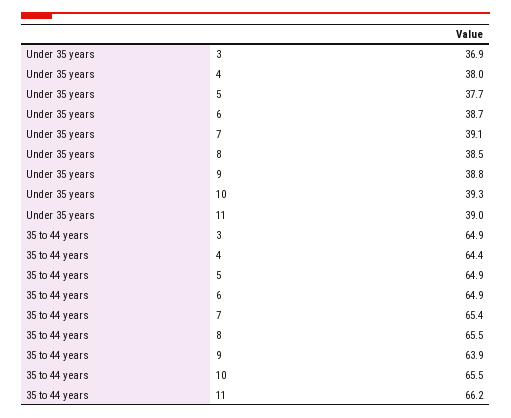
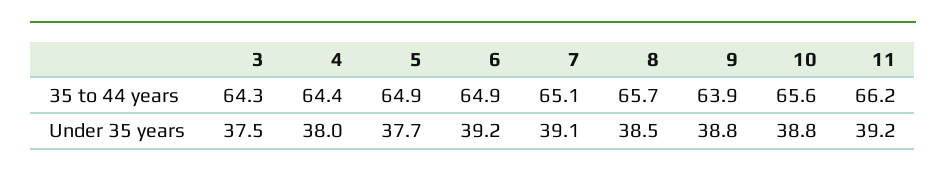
Under 35 years, 3: 36.9 -> 37.5
Under 35 years, 6: 38.7 -> 39.2
Under 35 years, 10: 39.3 -> 38.8
Under 35 years, 11: 39 -> 39.2
35 to 44 years, 3: 64.9 -> 64.3
35 to 44 years, 7: 65.4 -> 65.1
35 to 44 years, 8: 65.5 -> 65.7
35 to 44 years, 10: 65.5 -> 65.6

